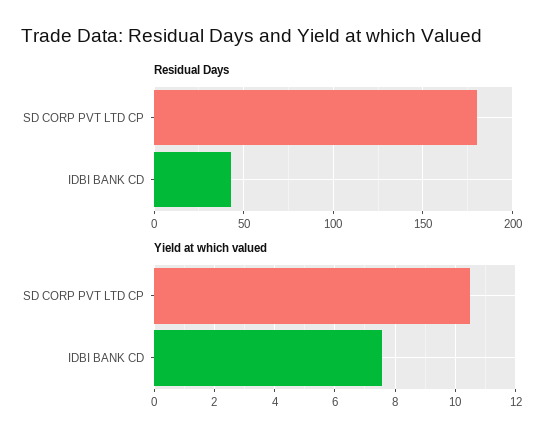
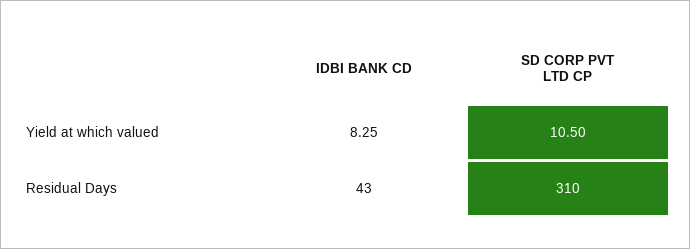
Residual Days, SD CORP PVT LTD CP: 180 -> 310
Yield at which valued, IDBI BANK CD: 7.6 -> 8.25

